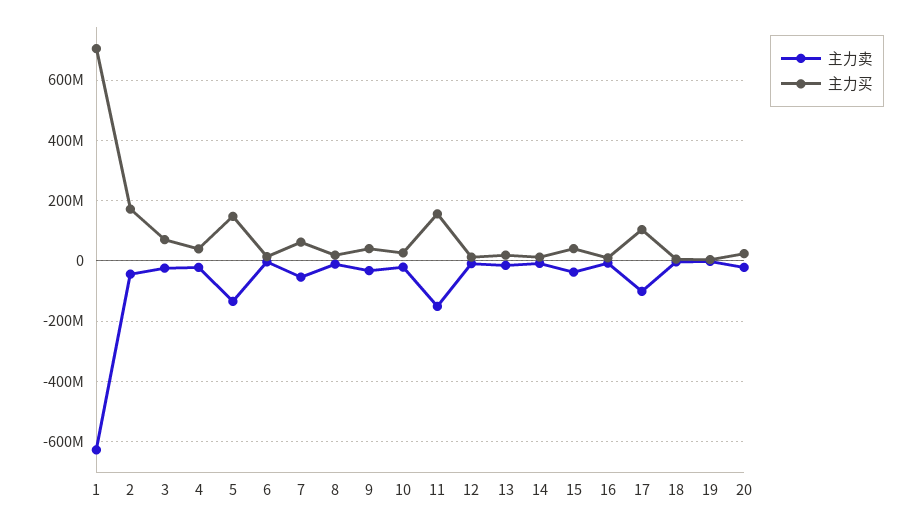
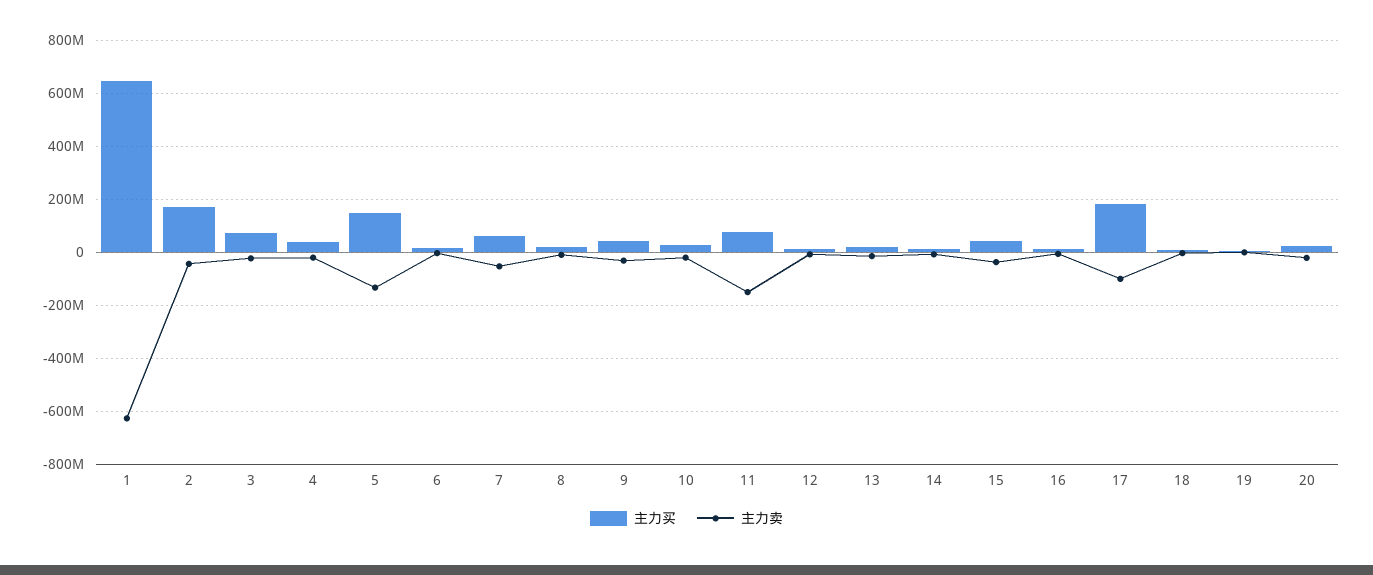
主力买, 1: 700000000 -> 650000000
主力买, 11: 160000000 -> 75000000
主力买, 17: 100000000 -> 175000000

